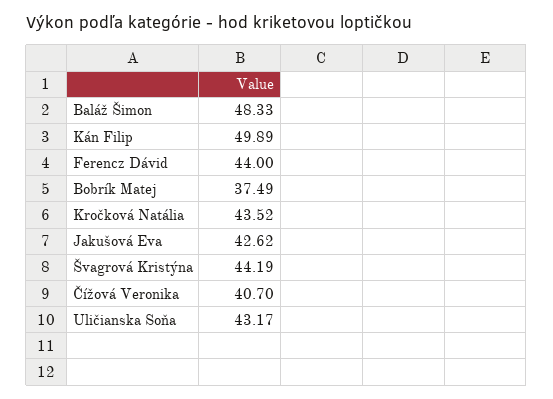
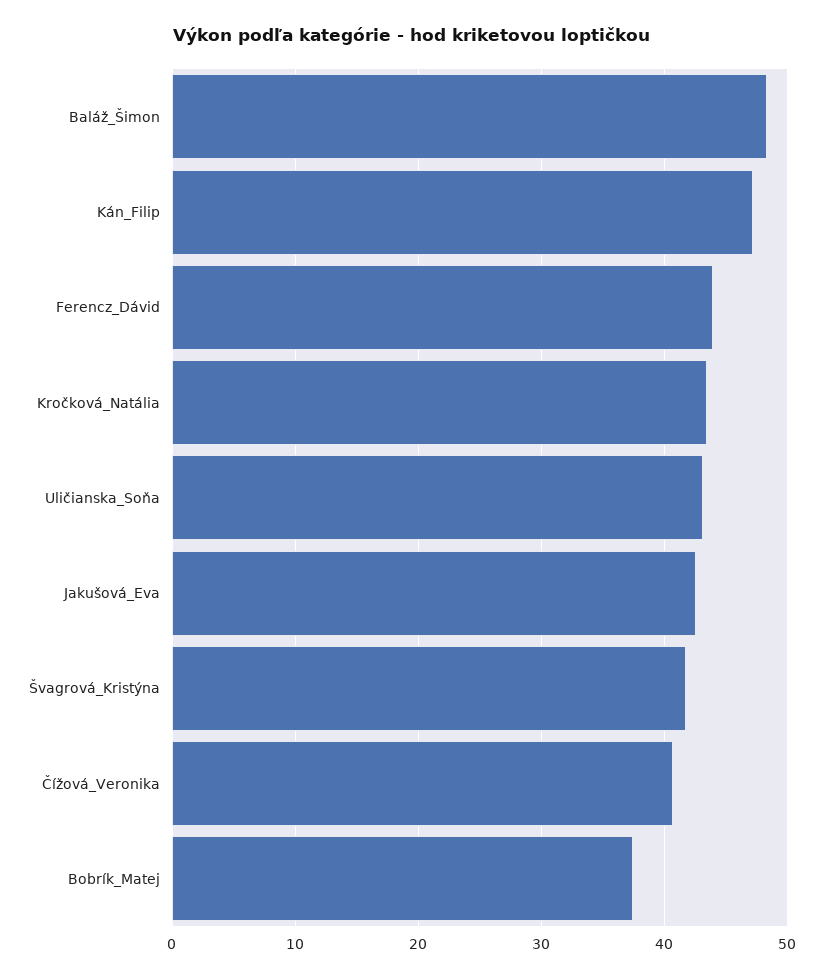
Kán Filip: 49.89 -> 47
Švagrová Kristýna: 44.19 -> 42

